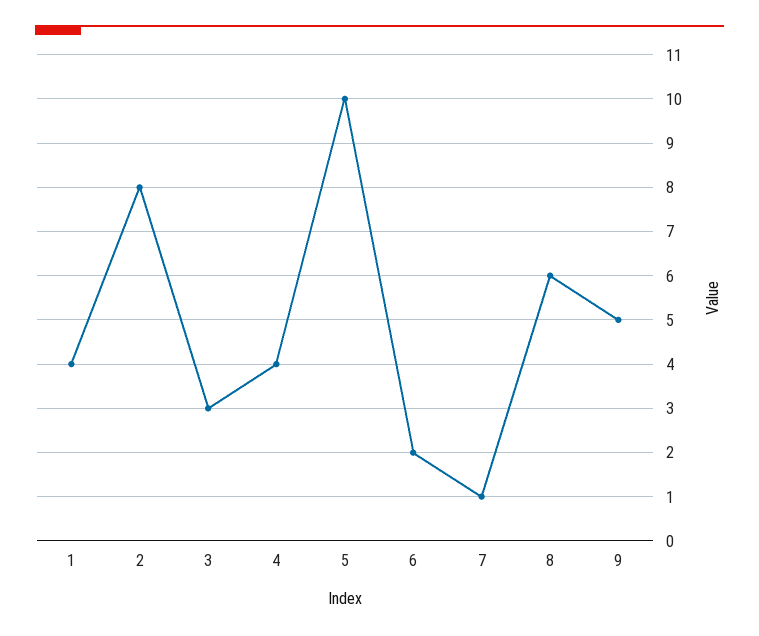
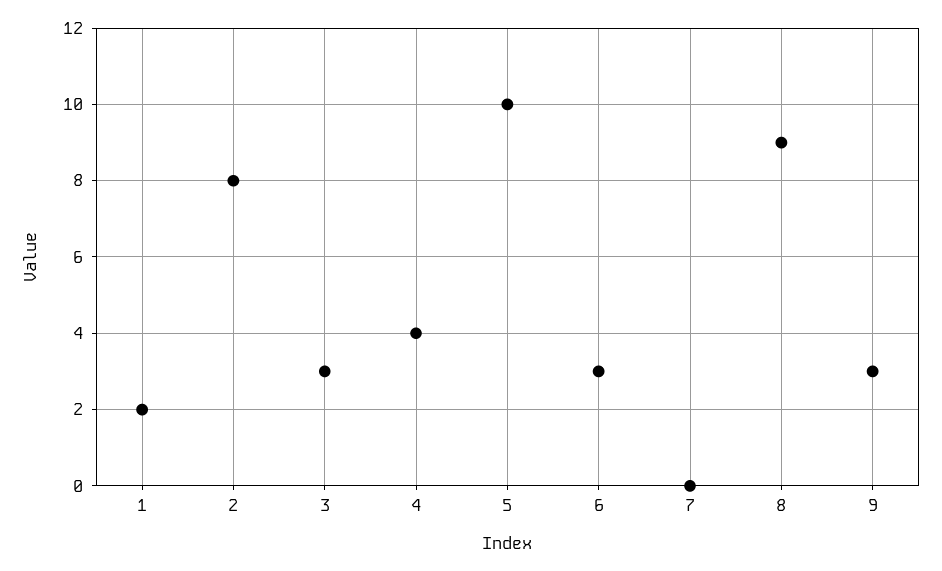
1: 4 -> 2
6: 2 -> 3
7: 1 -> 0
8: 6 -> 9
9: 5 -> 3

